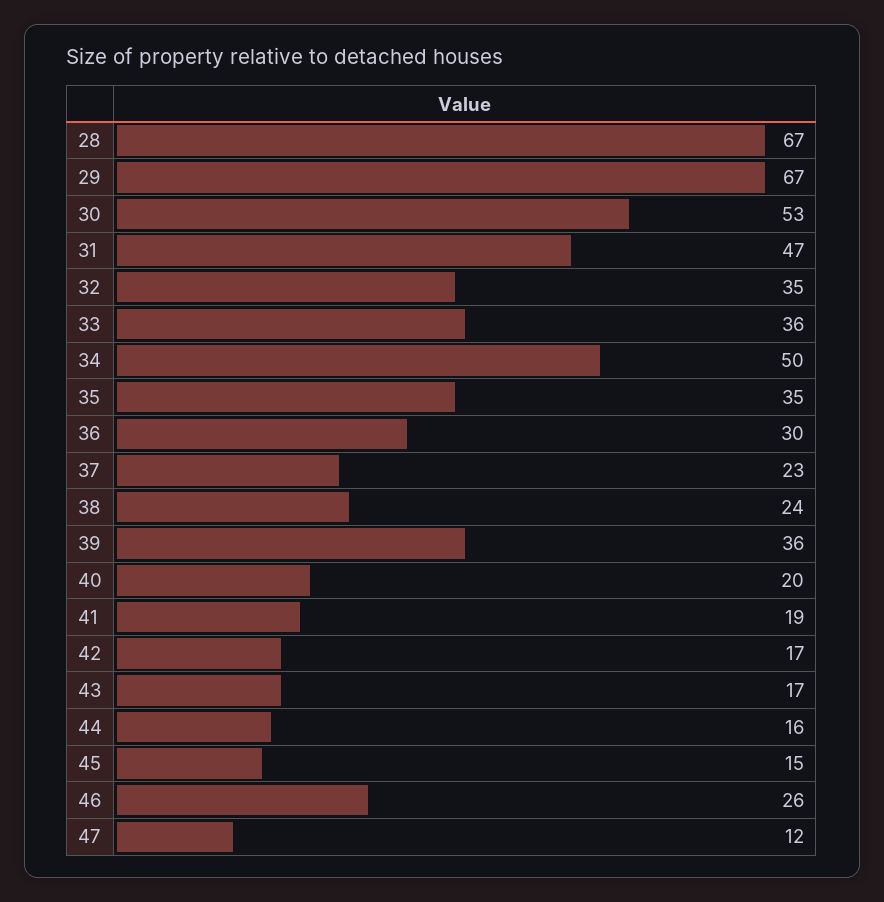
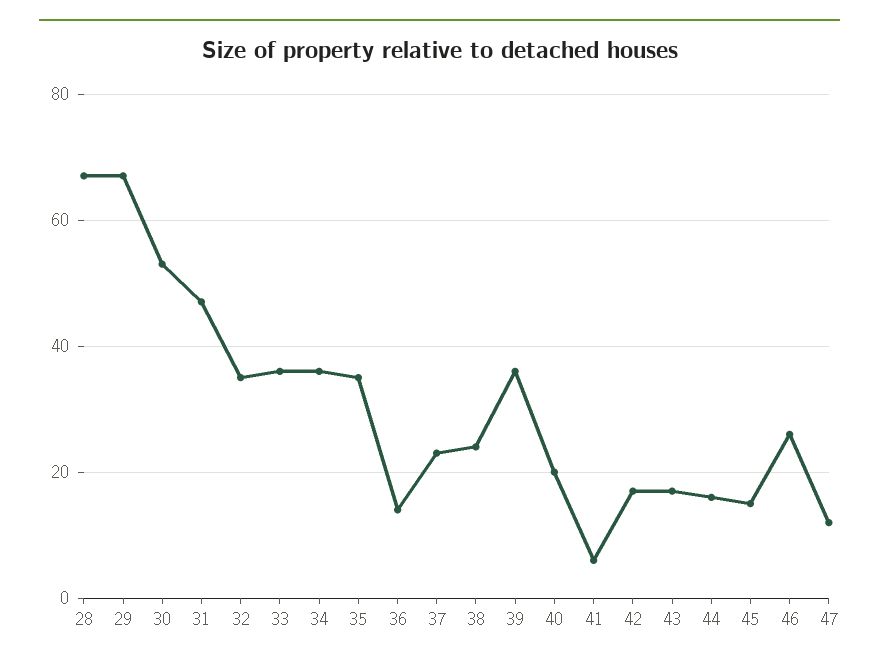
34: 50 -> 35
36: 30 -> 15
41: 19 -> 5

